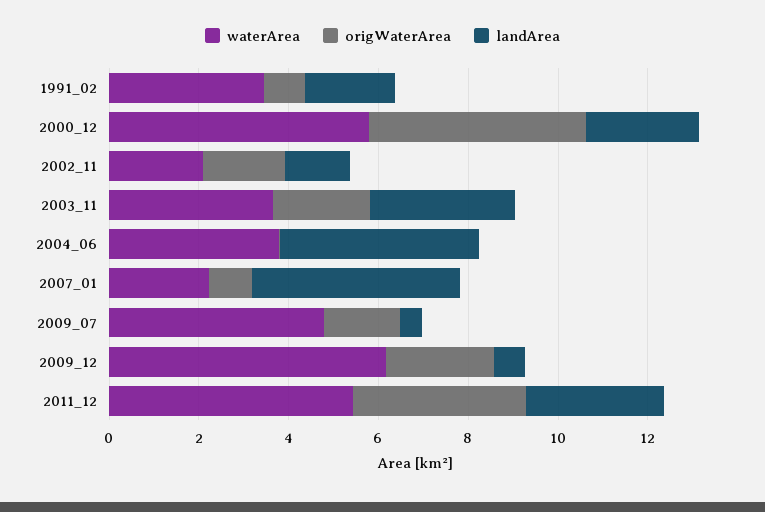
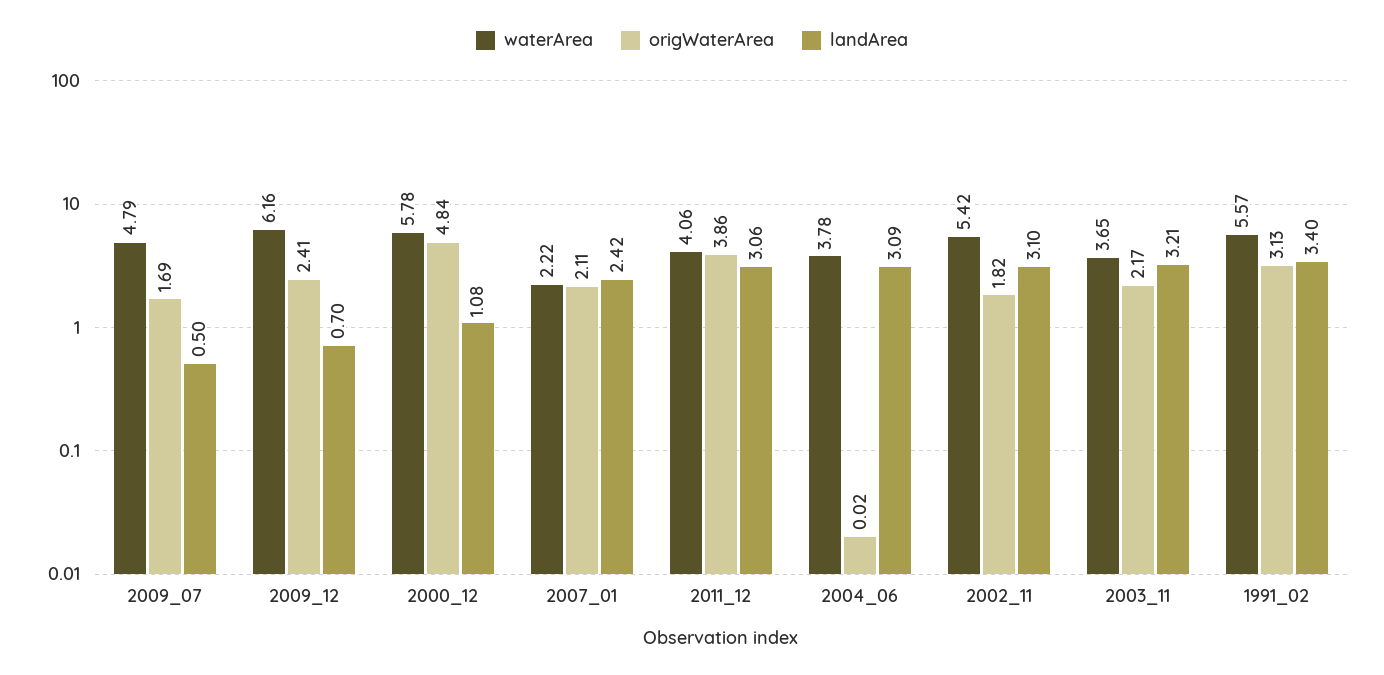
waterArea, 1991_02: 3.5 -> 5.57
origWaterArea, 1991_02: 1 -> 3.13
landArea, 1991_02: 2 -> 3.4
landArea, 2000_12: 2.5 -> 1.08
waterArea, 2002_11: 2 -> 5.42
landArea, 2002_11: 1.5 -> 3.1
landArea, 2004_06: 4.5 -> 3.09
origWaterArea, 2007_01: 1 -> 2.11
landArea, 2007_01: 4.5 -> 2.42
waterArea, 2011_12: 5.5 -> 4.06

